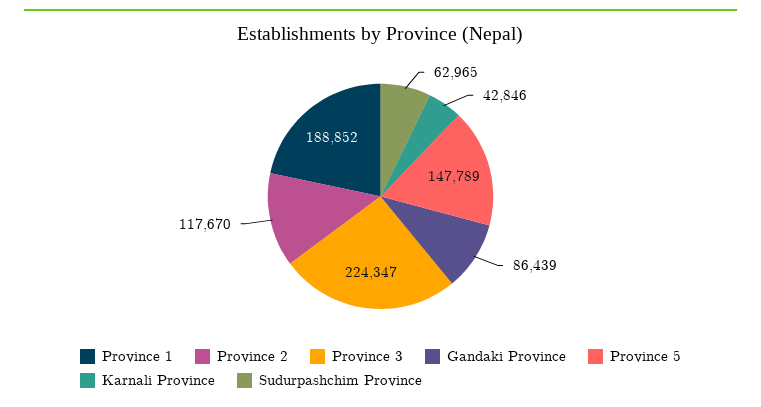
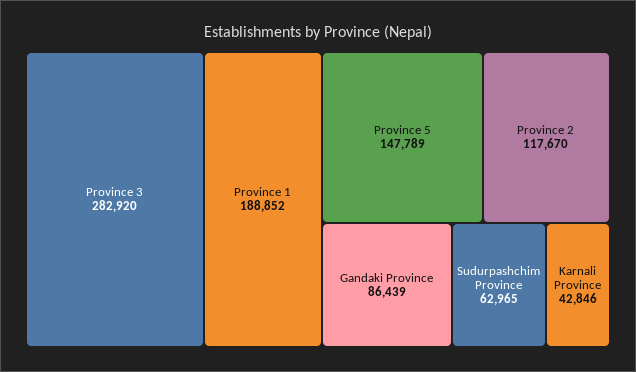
Province 3: 224347 -> 282920

